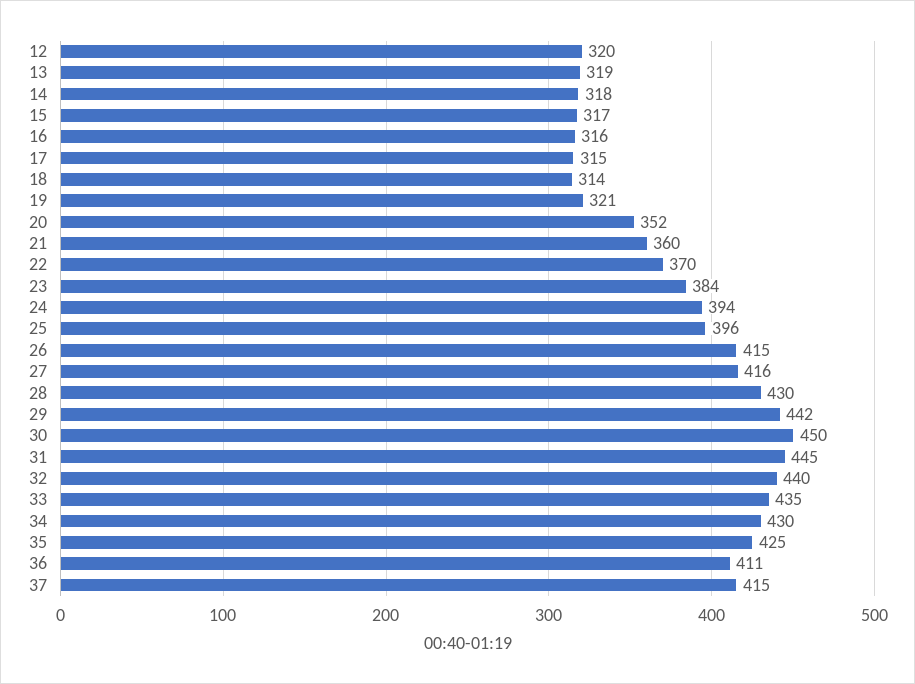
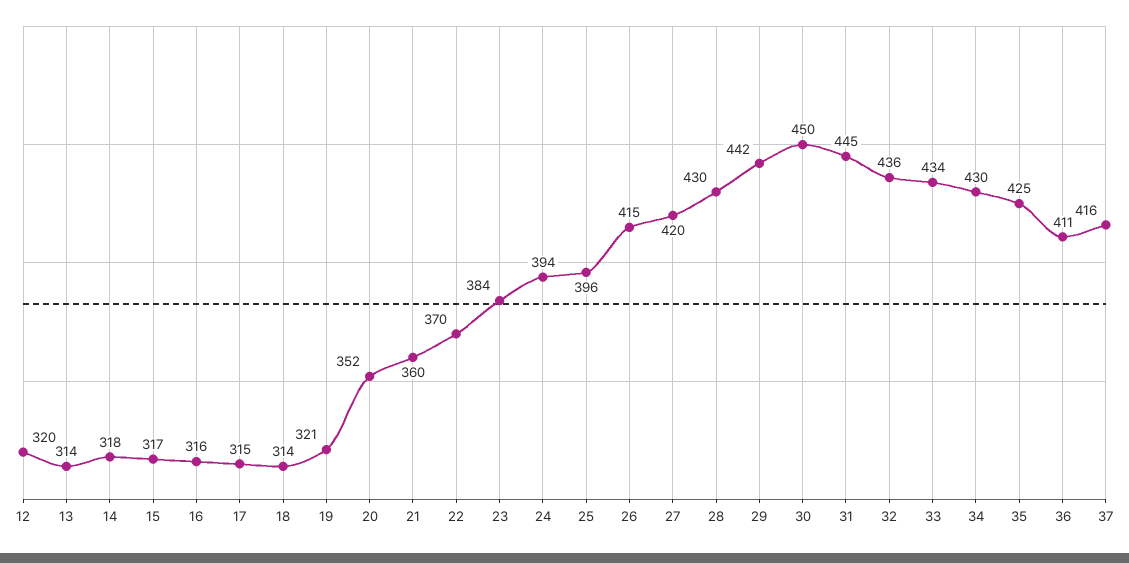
13: 319 -> 314
27: 416 -> 420
32: 440 -> 436
33: 435 -> 434
37: 415 -> 416

